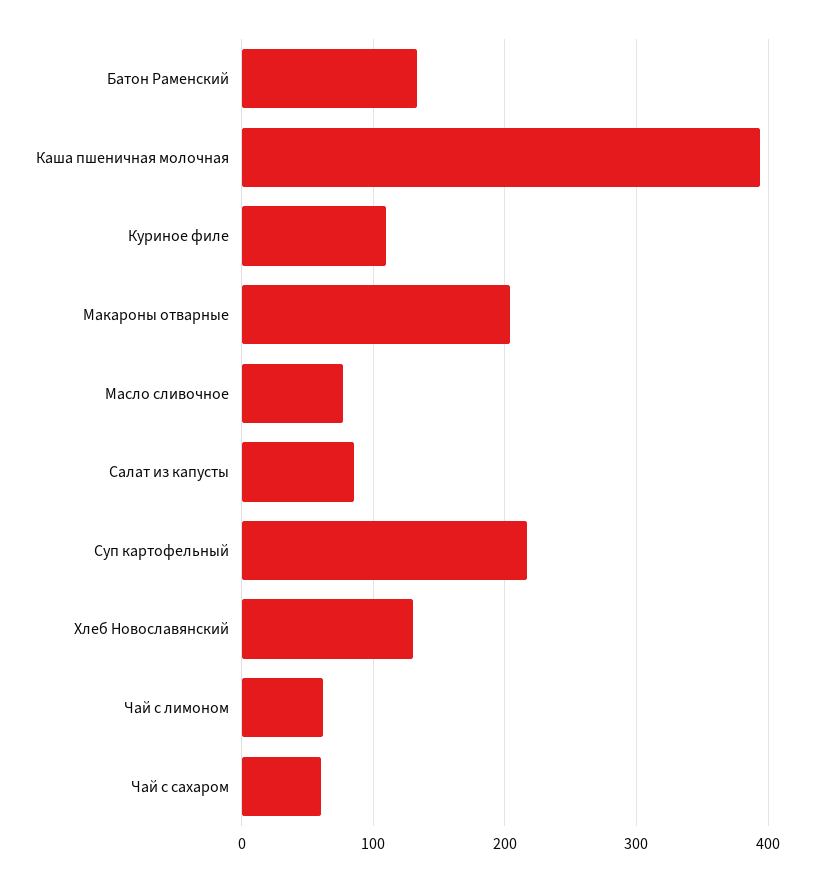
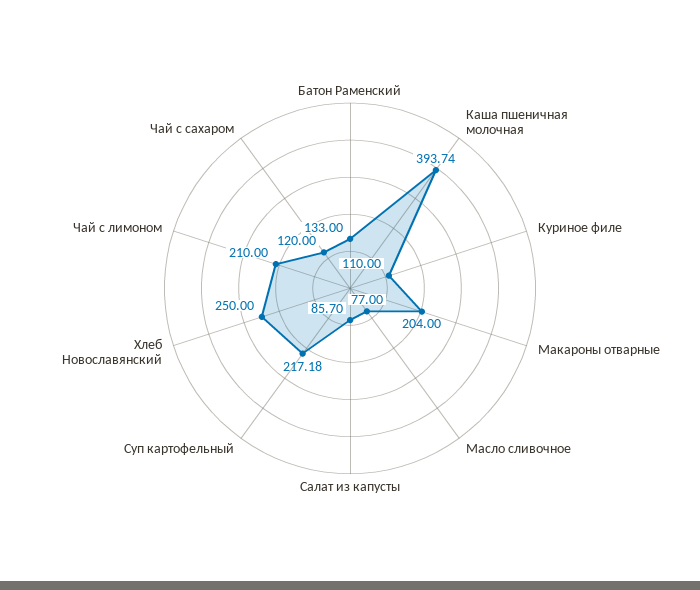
Хлеб Новославянский: 130 -> 250
Чай с лимоном: 60 -> 210
Чай с сахаром: 60 -> 120

